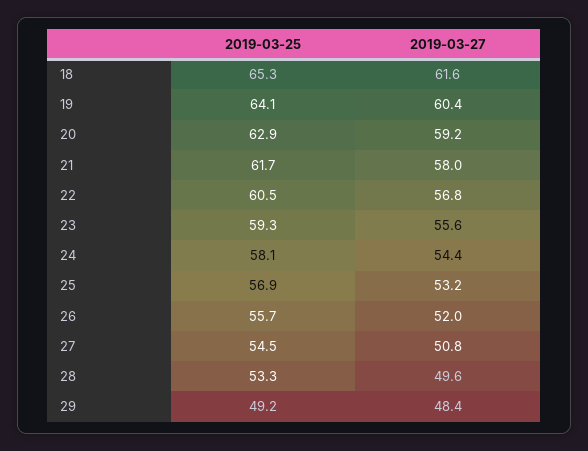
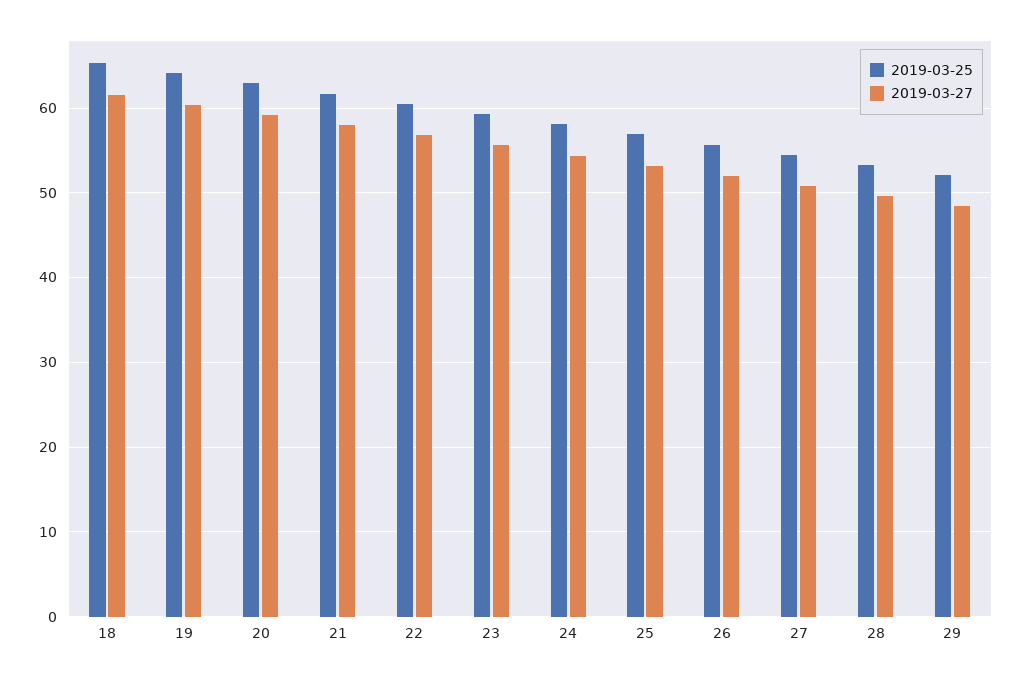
2019-03-25, 29: 49.2 -> 52

